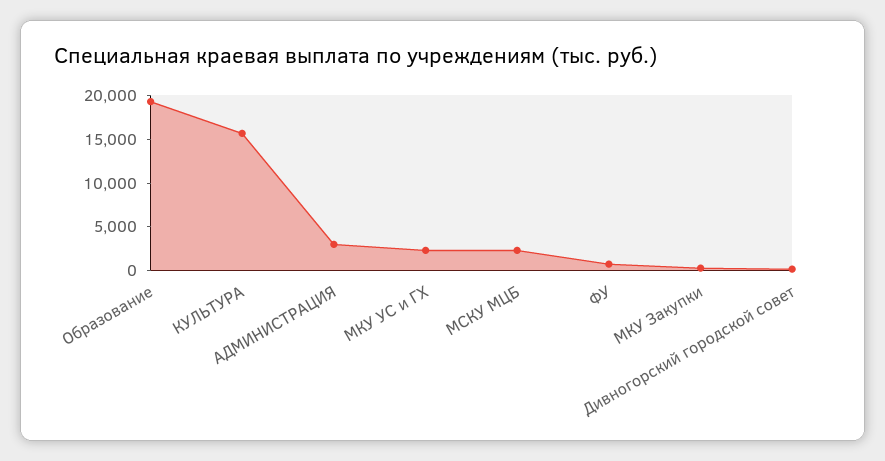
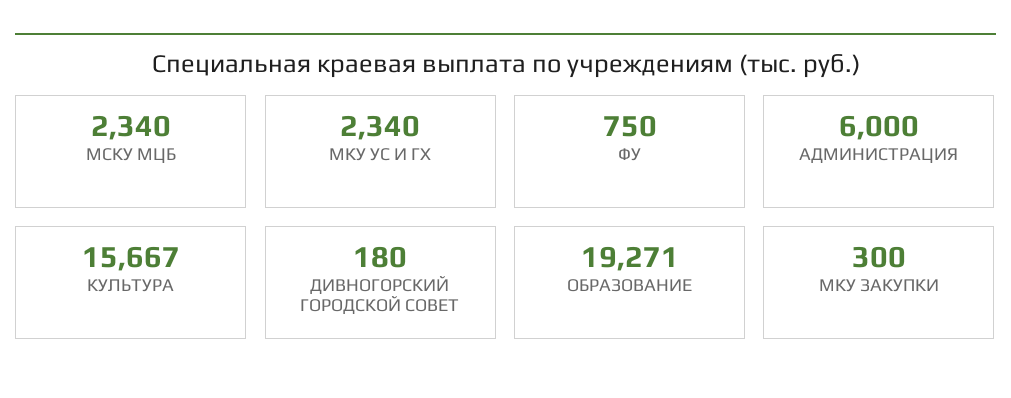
АДМИНИСТРАЦИЯ: 3000 -> 6000

